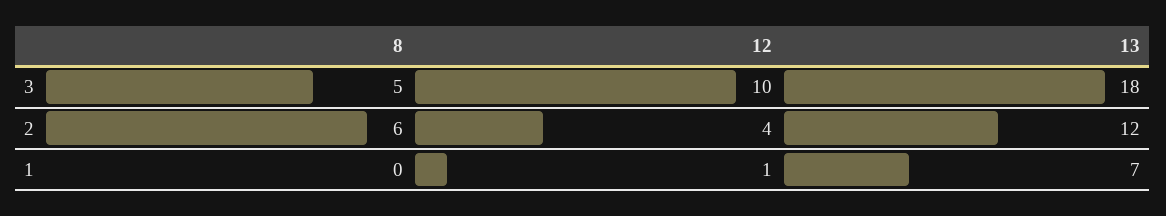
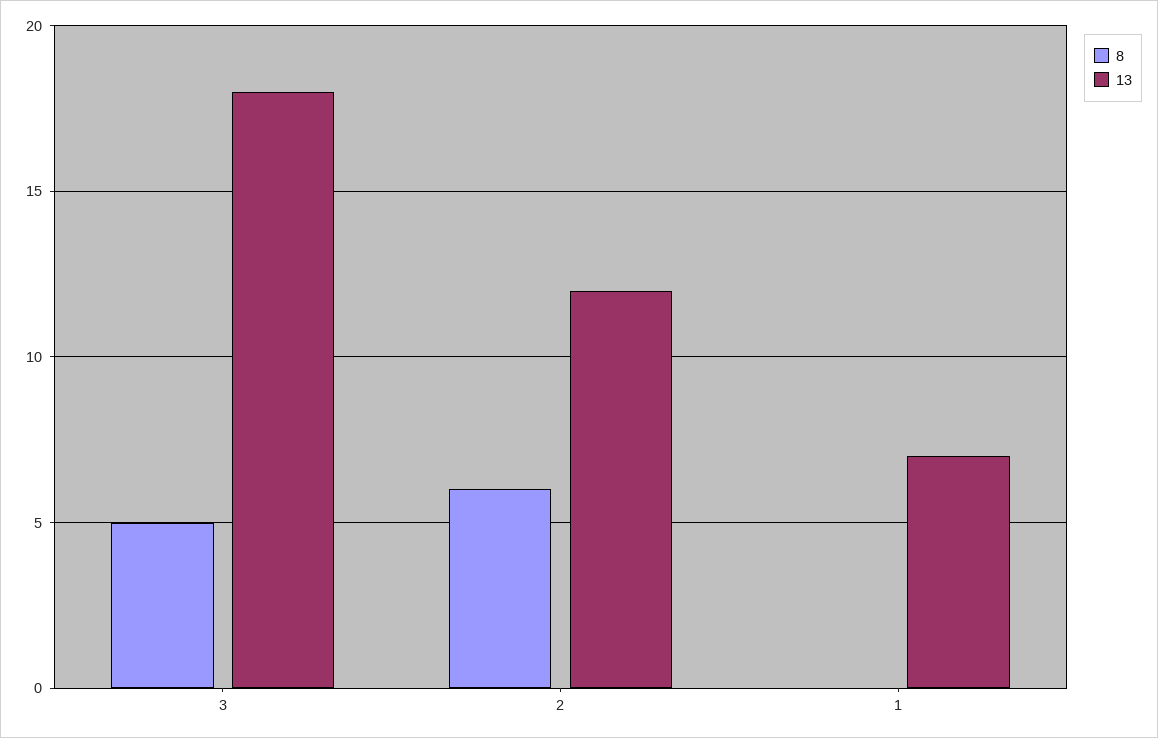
12, 3: 10 -> none
12, 2: 4 -> none
12, 1: 1 -> none

